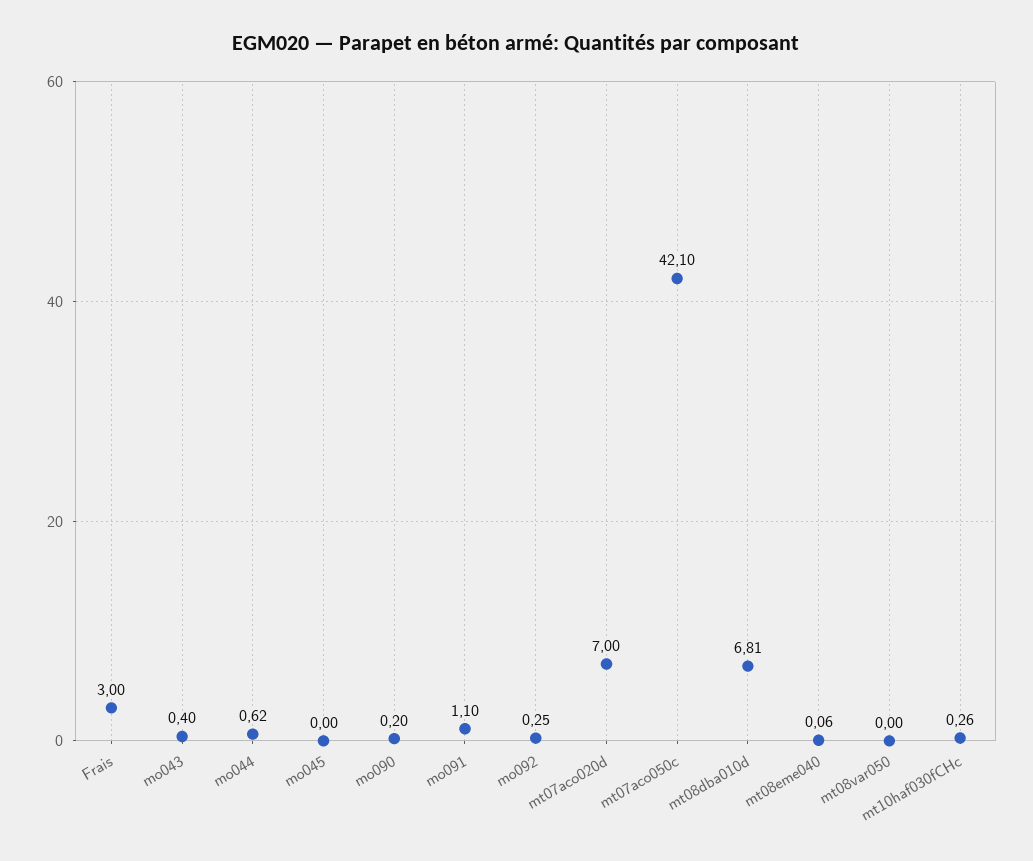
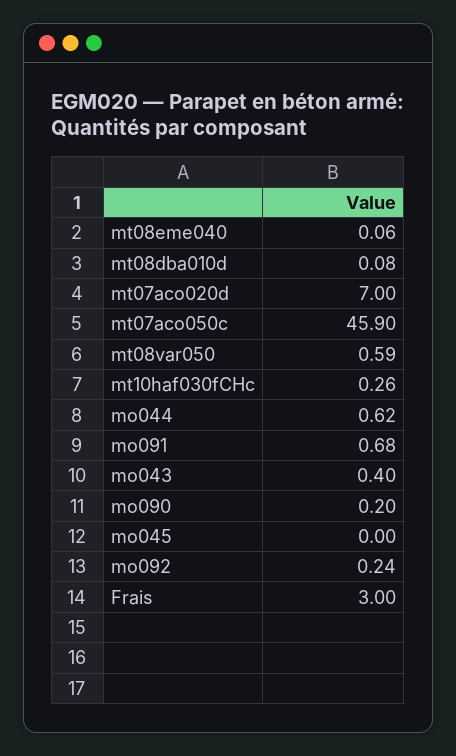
mo091: 1.1 -> 0.68
mo092: 0.25 -> 0.24
mt07aco050c: 42.1 -> 45.9
mt08dba010d: 6.81 -> 0.08
mt08var050: 0 -> 0.59

